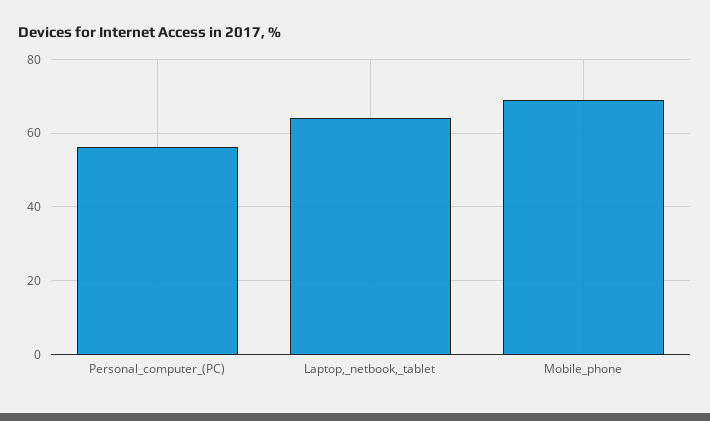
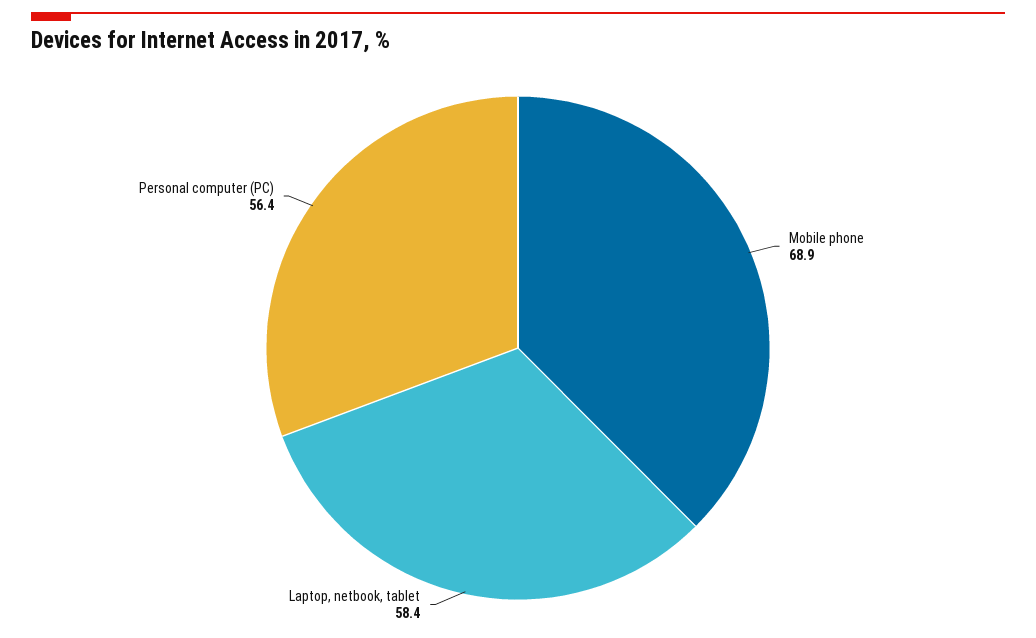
Laptop,_netbook,_tablet: 64 -> 58.4

